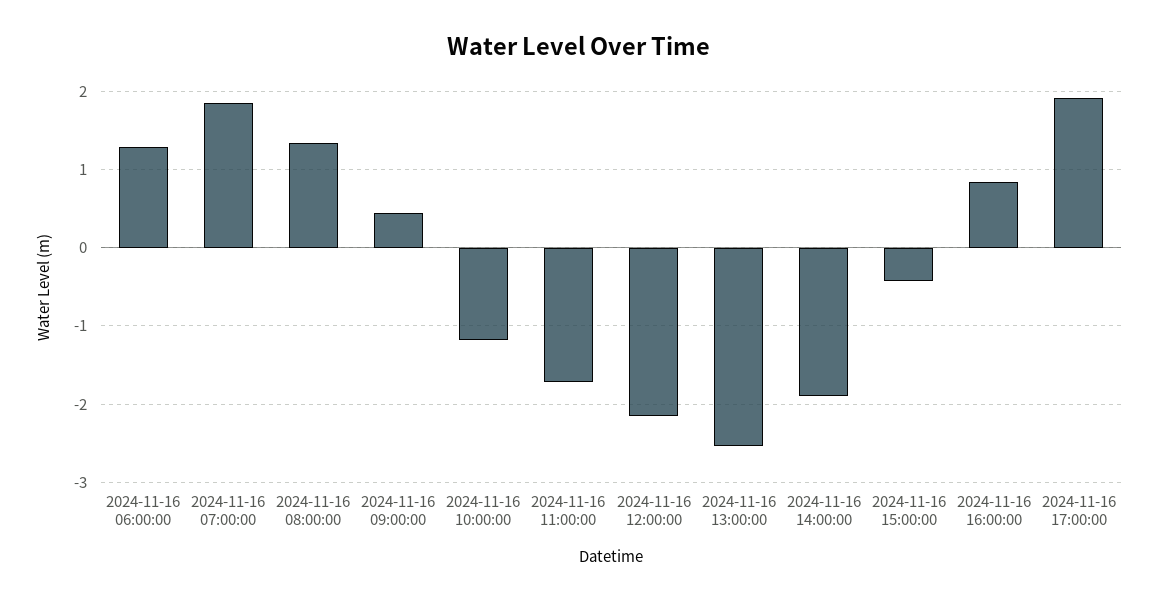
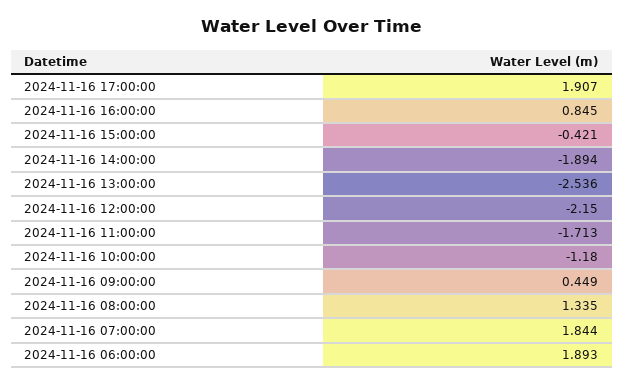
2024-11-16 06:00:00: 1.3 -> 1.893

